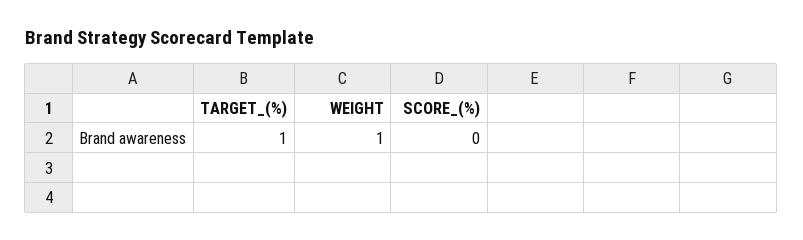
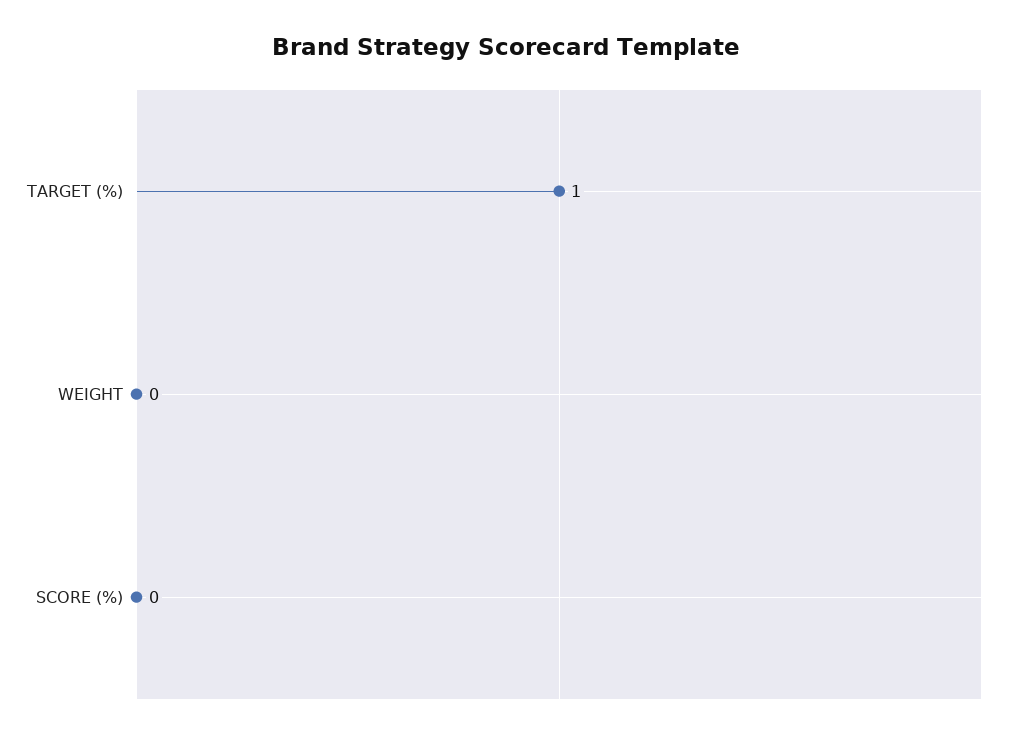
WEIGHT: 1 -> 0

